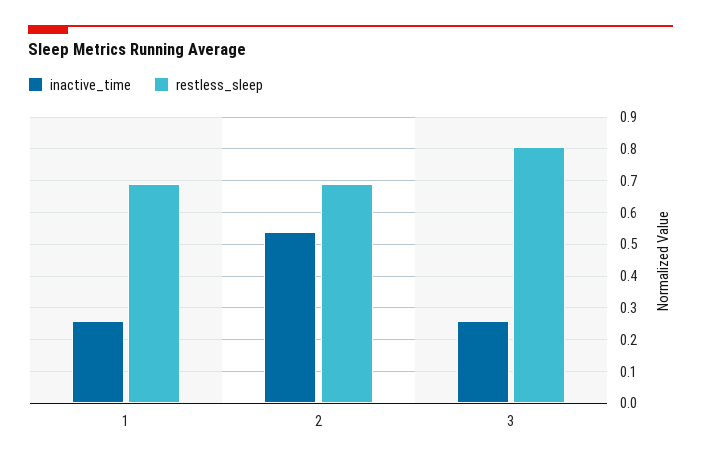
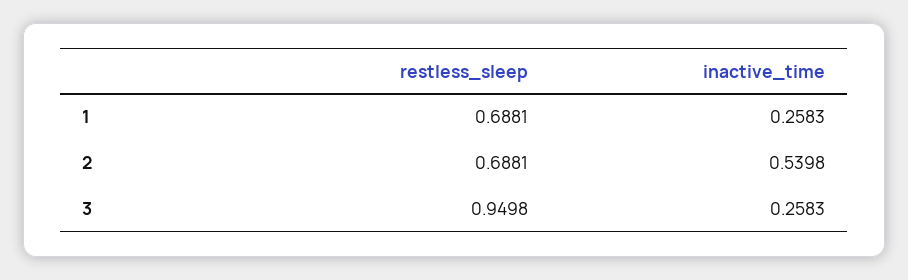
restless_sleep, 3: 0.8 -> 0.9498

